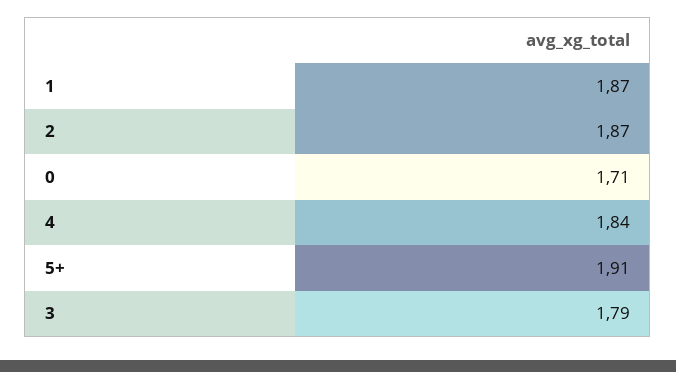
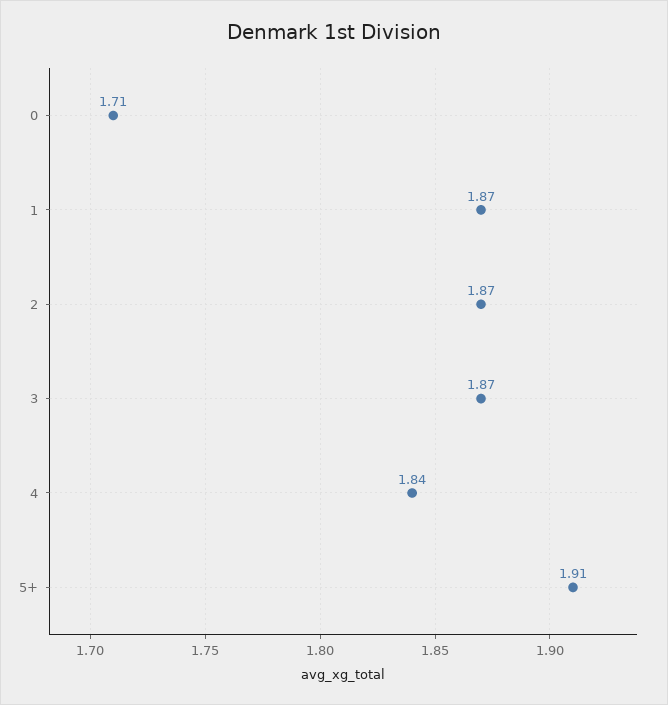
3: 1.79 -> 1.87

